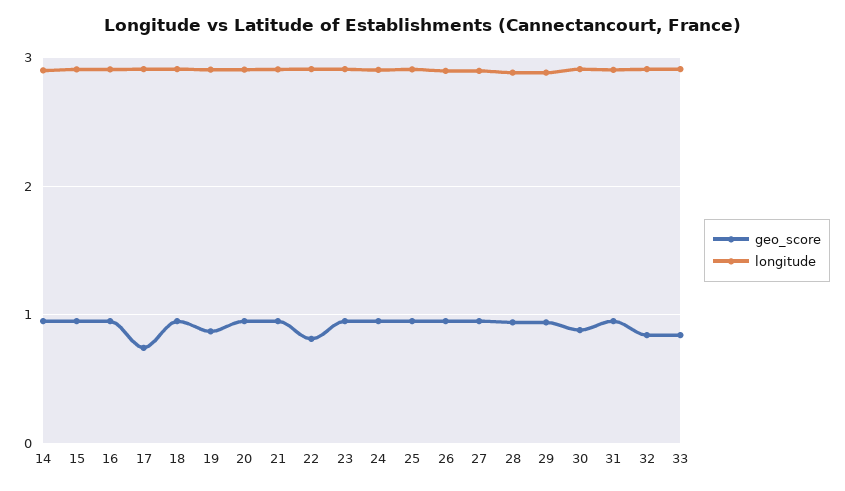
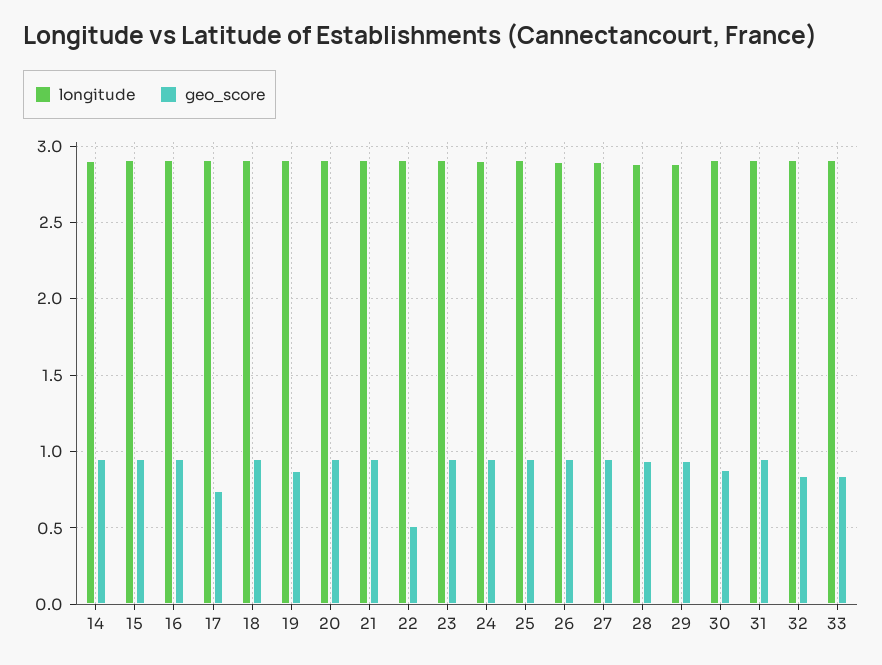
geo_score, 22: 0.8 -> 0.5

